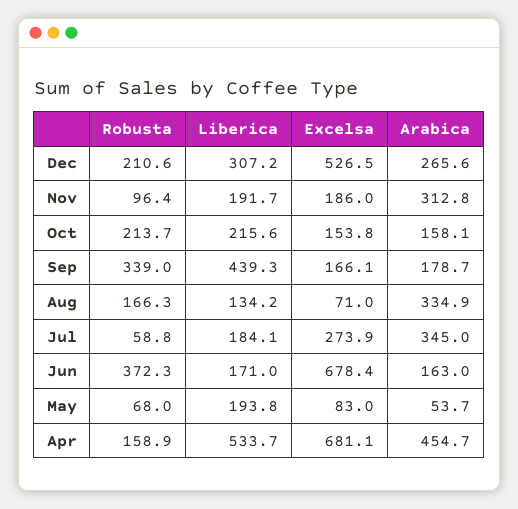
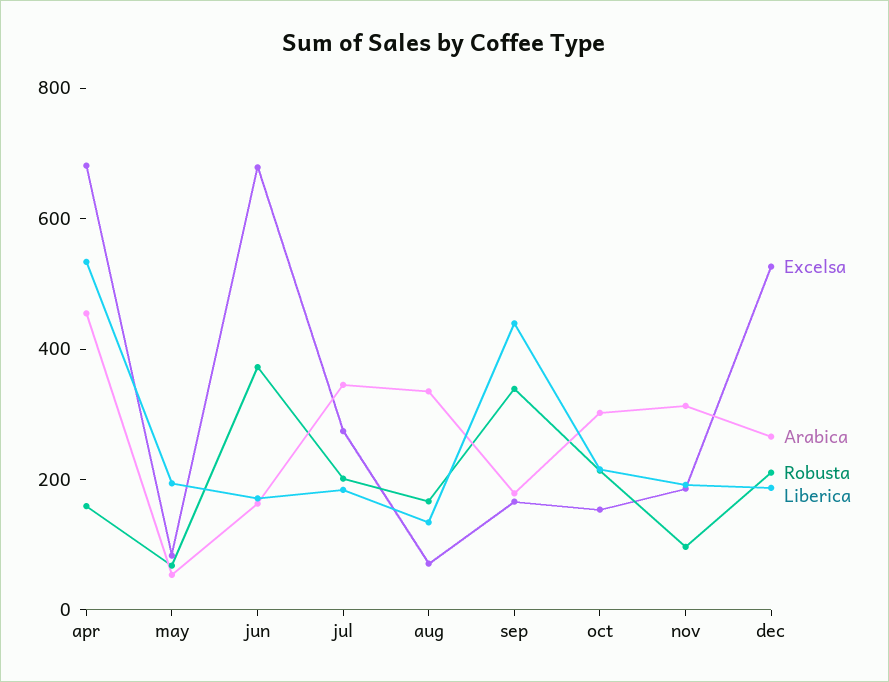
Liberica, Dec: 307.2 -> 200
Arabica, Oct: 158.1 -> 300
Robusta, Jul: 58.8 -> 200

